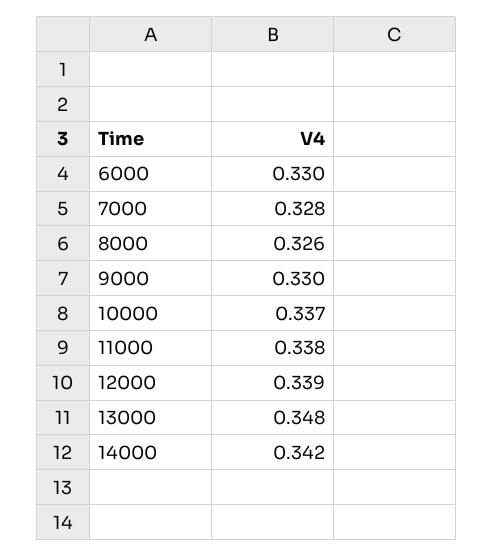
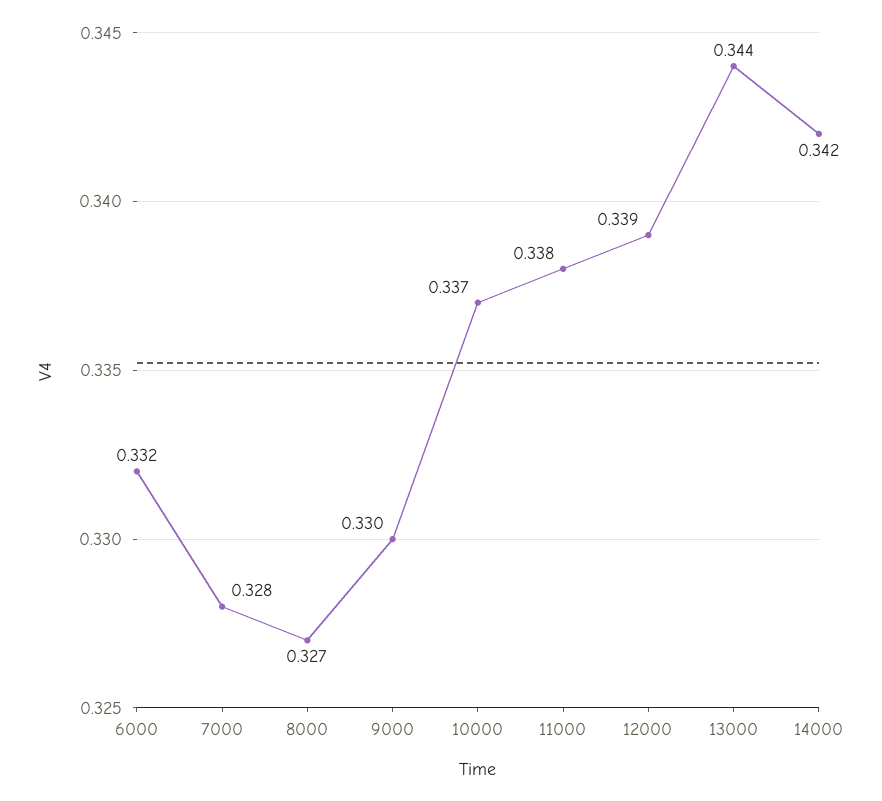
6000: 0.33 -> 0.332
8000: 0.326 -> 0.327
13000: 0.348 -> 0.344

